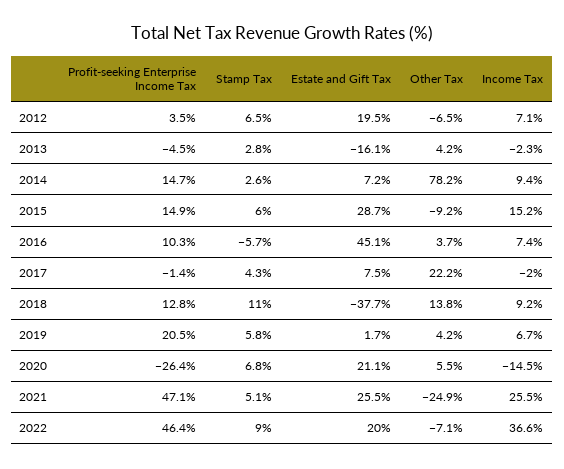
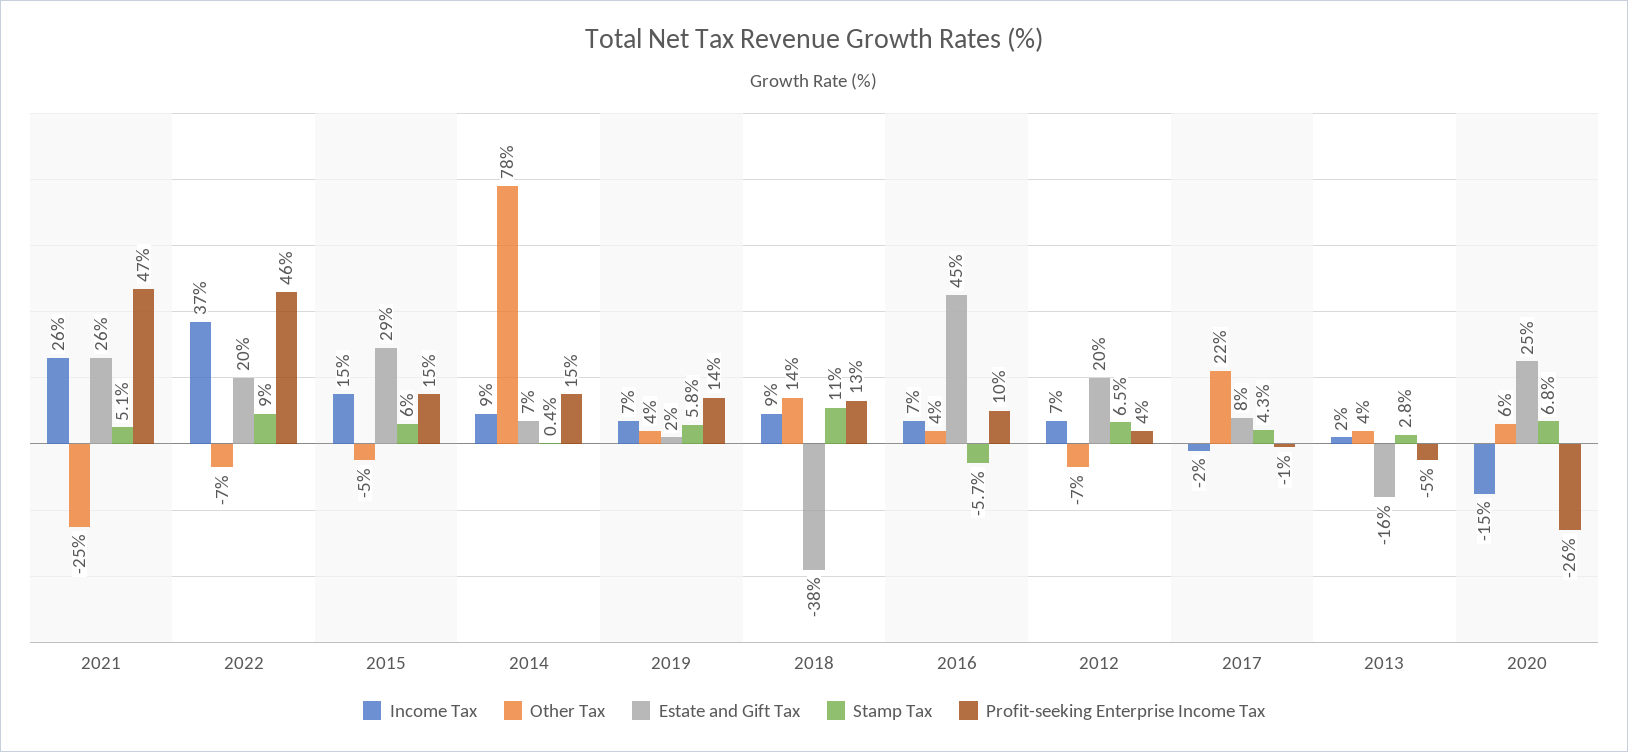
Income Tax, 2013: -2.3 -> 2
Stamp Tax, 2014: 2.6 -> 0.4
Other Tax, 2015: -9.2 -> -5
Profit-seeking Enterprise Income Tax, 2019: 20.5 -> 14
Estate and Gift Tax, 2020: 21.1 -> 25

